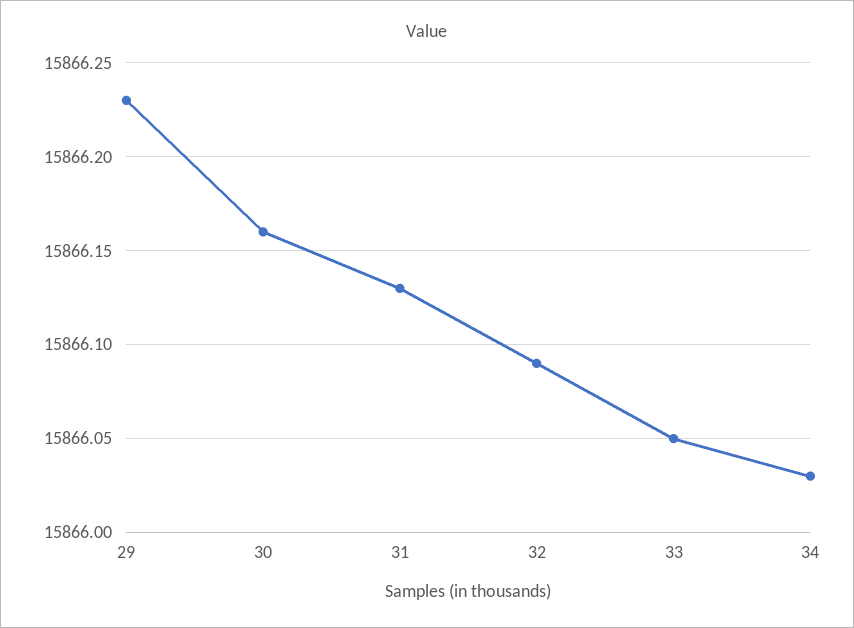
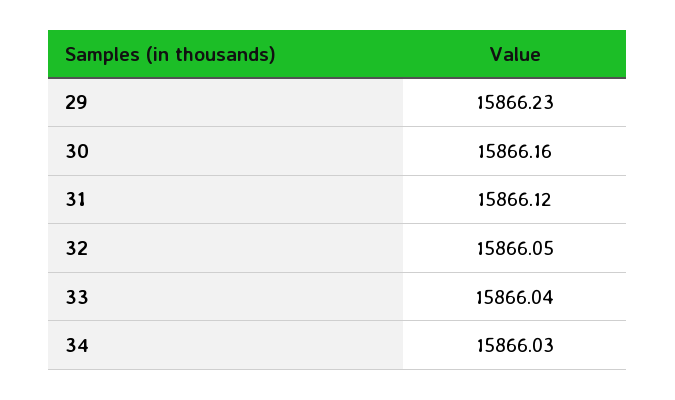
31: 15866.13 -> 15866.12
32: 15866.09 -> 15866.05
33: 15866.05 -> 15866.04

